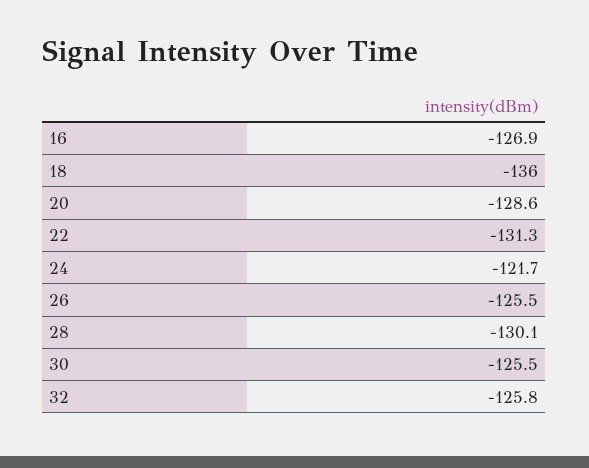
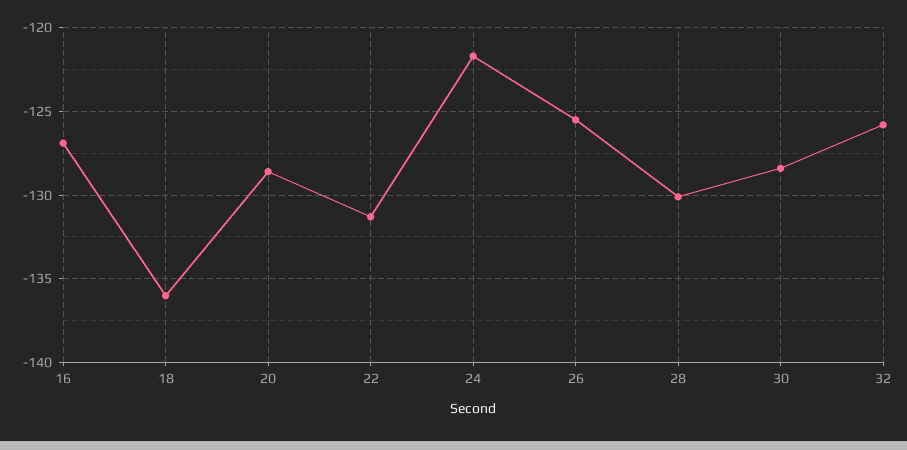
30: -125.5 -> -128.5

